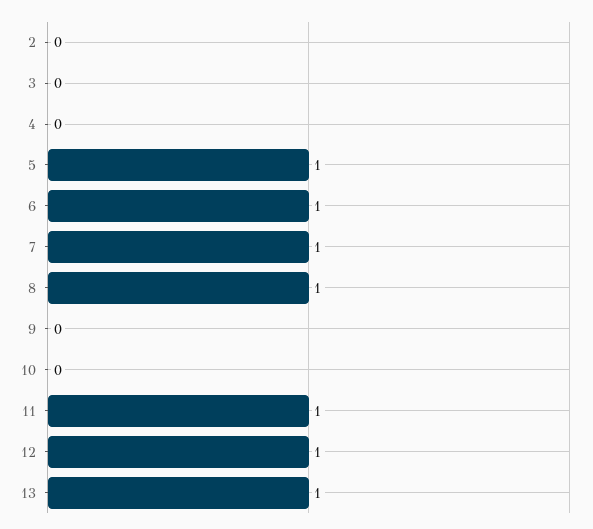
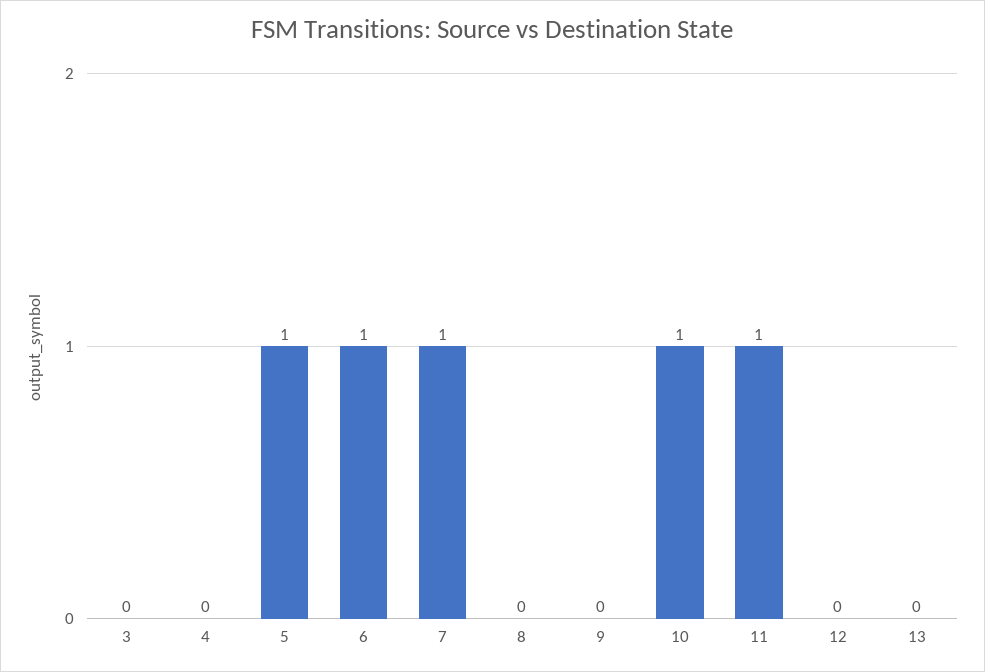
2: 0 -> none
8: 1 -> 0
10: 0 -> 1
12: 1 -> 0
13: 1 -> 0

